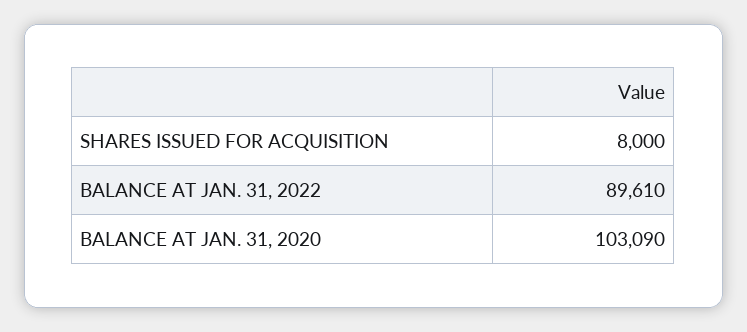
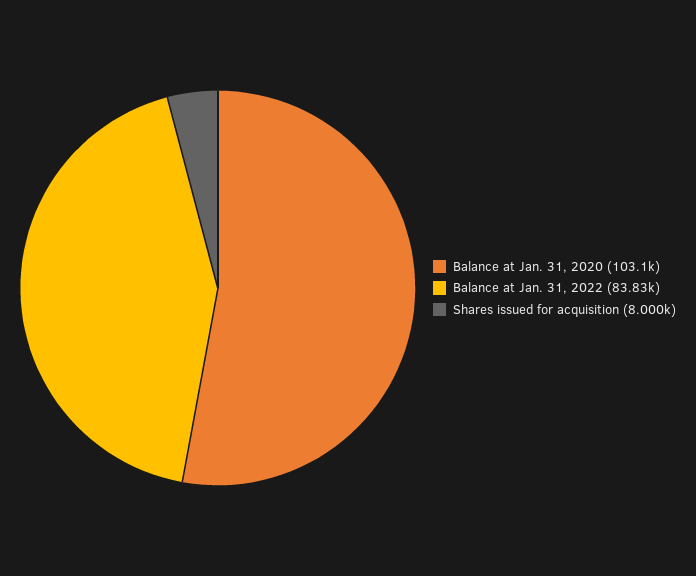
BALANCE AT JAN. 31, 2022: 89610 -> 83830

